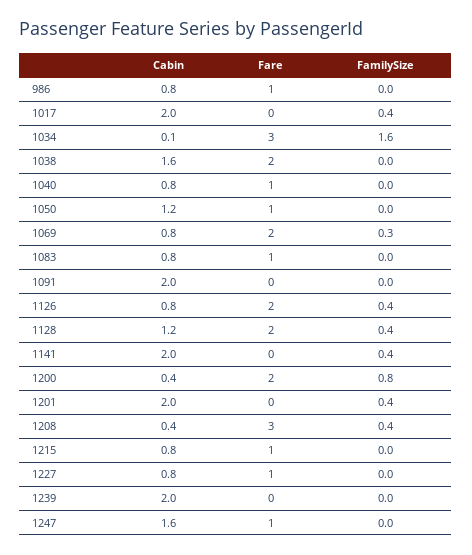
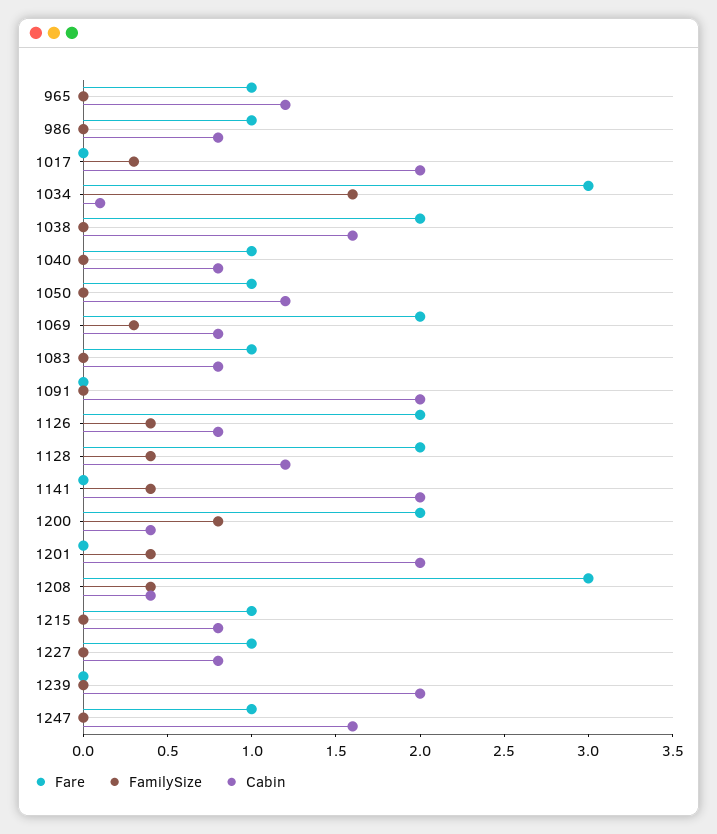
FamilySize, 1017: 0.4 -> 0.3
Fare, 965: none -> 1
FamilySize, 965: none -> 0
Cabin, 965: none -> 1.2

